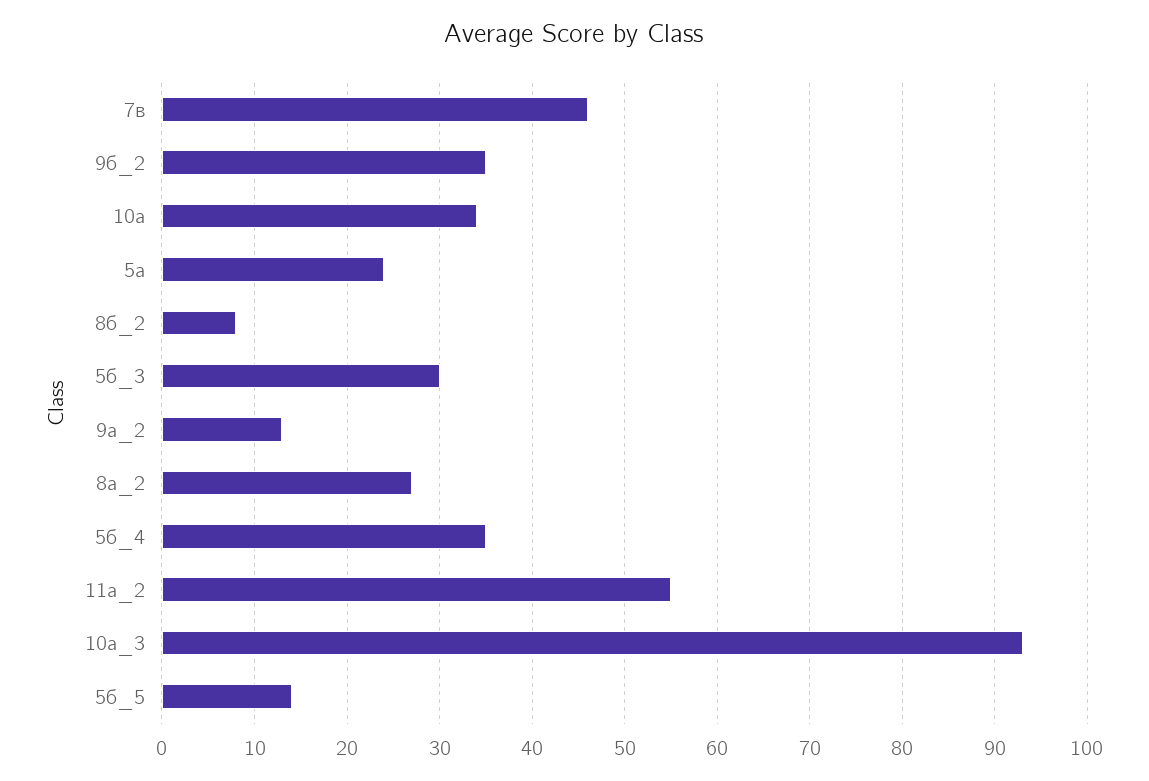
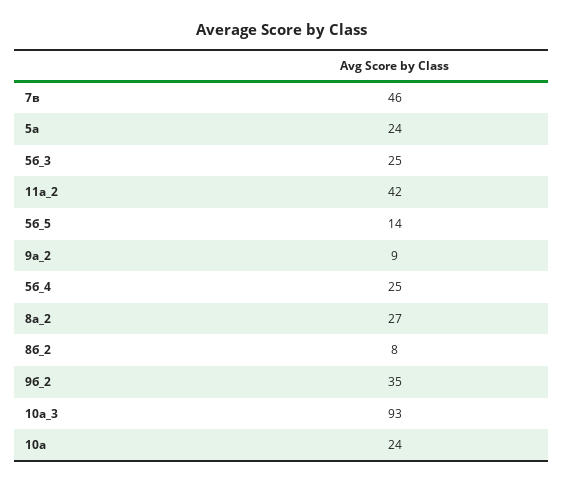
10а: 34 -> 24
5б_3: 30 -> 25
9а_2: 13 -> 9
5б_4: 35 -> 25
11а_2: 55 -> 42

